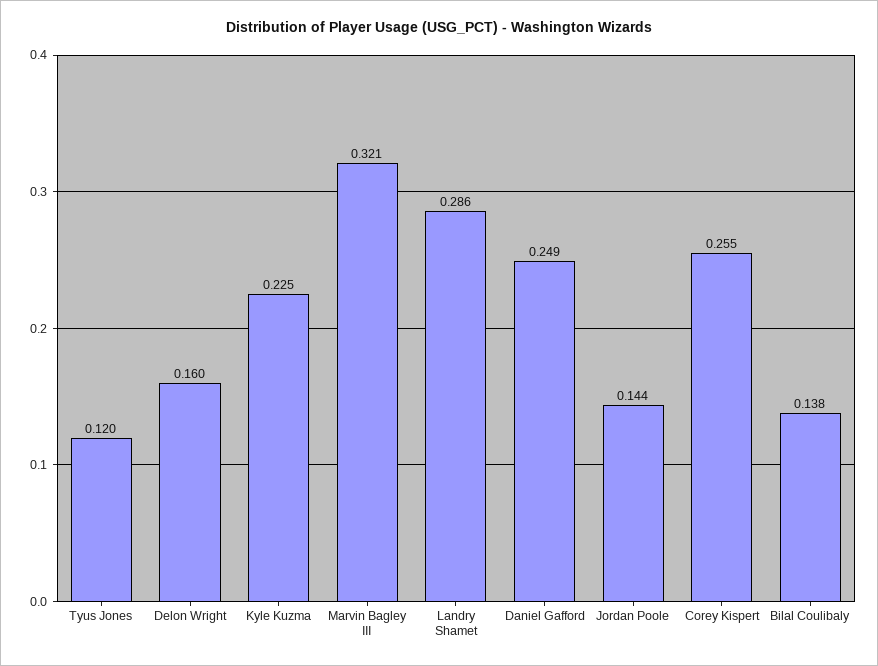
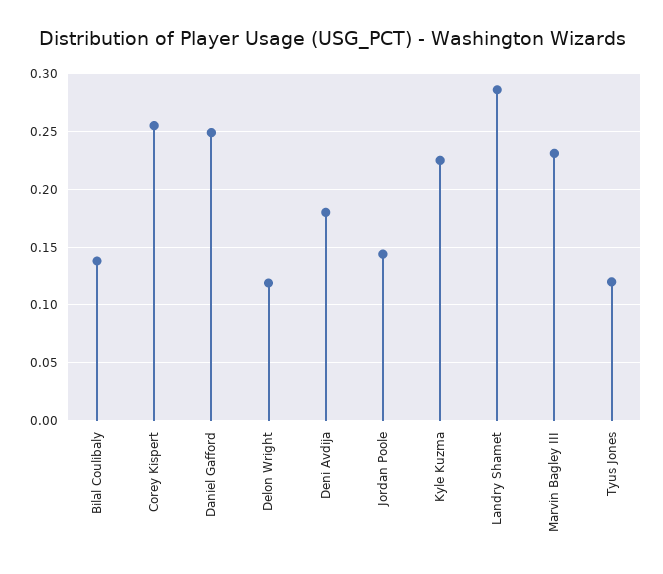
Delon Wright: 0.16 -> 0.12
Marvin Bagley III: 0.321 -> 0.23
Deni Avdija: none -> 0.18

